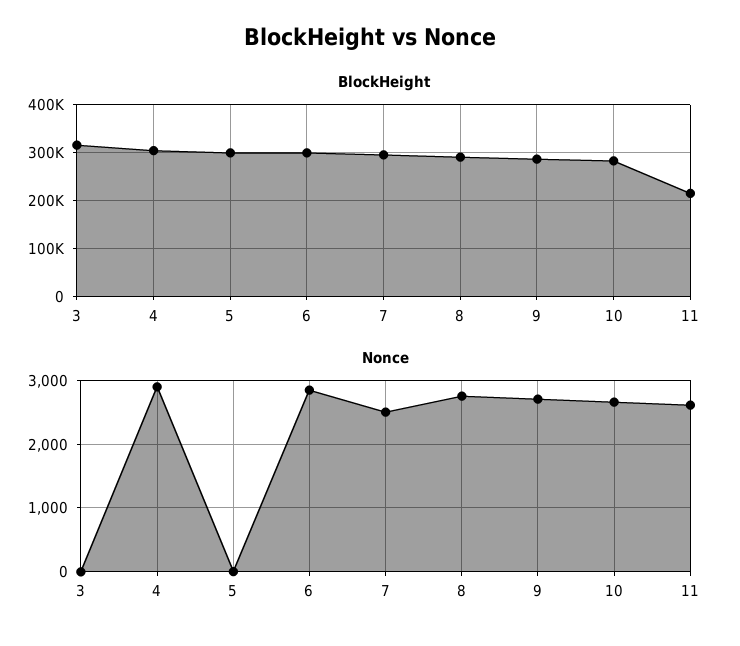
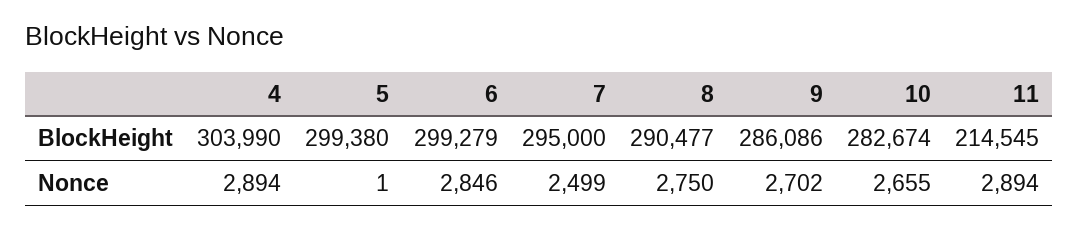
BlockHeight, 3: 320000 -> none
Nonce, 3: 0 -> none
Nonce, 11: 2600 -> 2894

